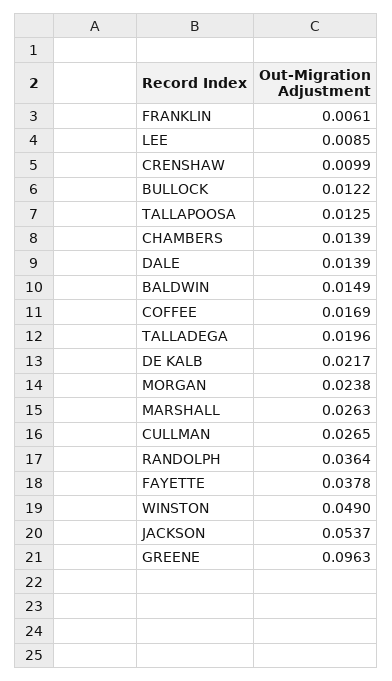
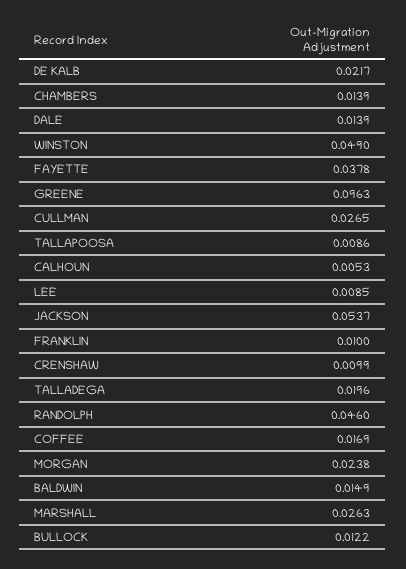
FRANKLIN: 0.0061 -> 0.01
TALLAPOOSA: 0.0125 -> 0.0086
RANDOLPH: 0.0364 -> 0.046
CALHOUN: none -> 0.0053

